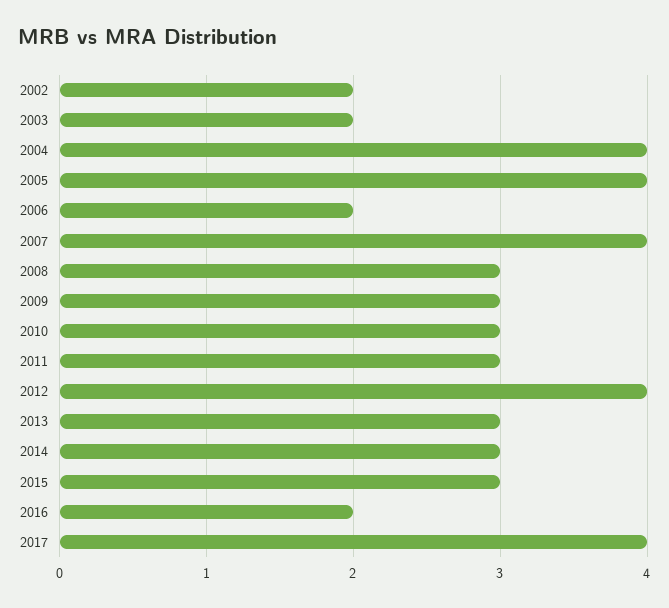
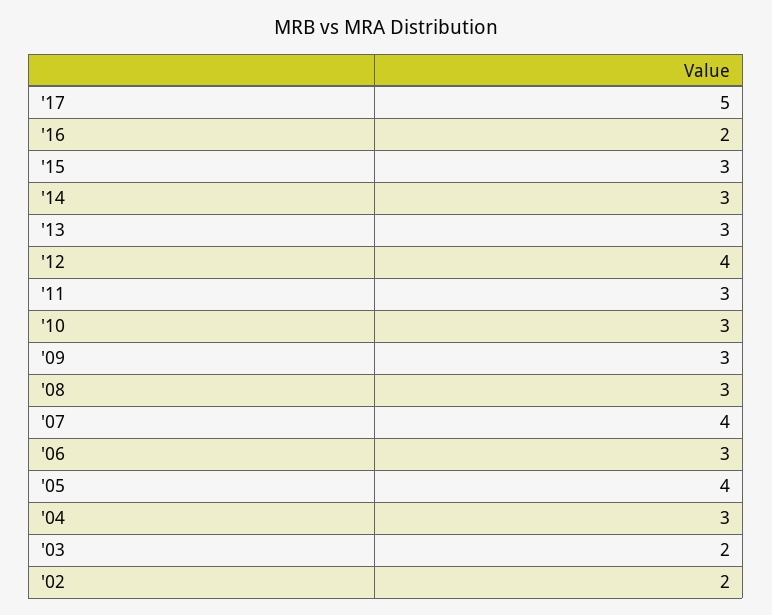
2004: 4 -> 3
2006: 2 -> 3
2017: 4 -> 5

